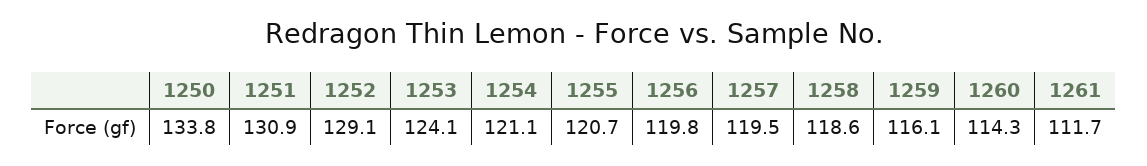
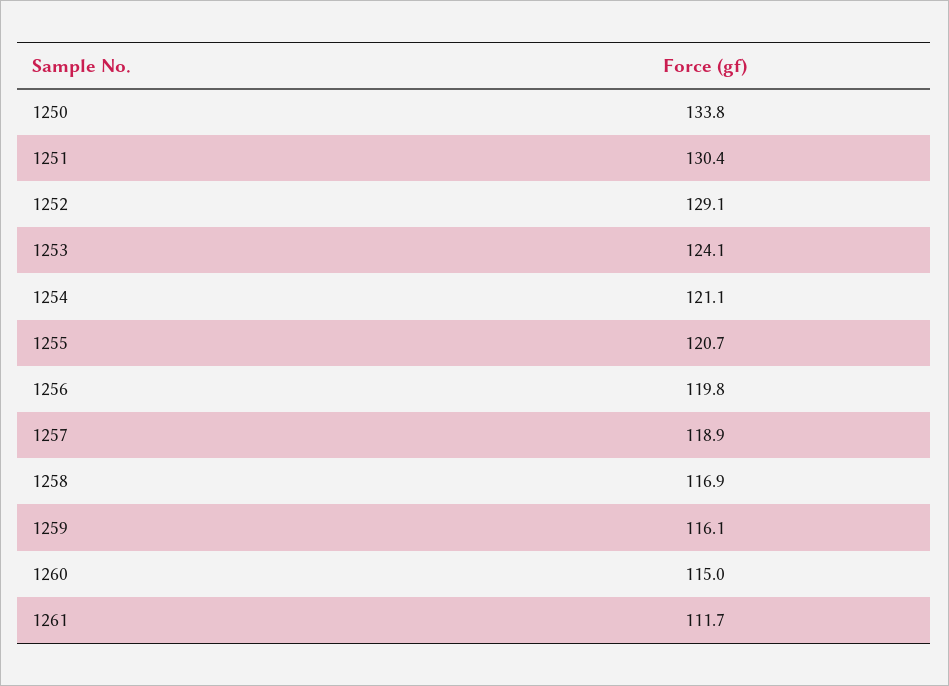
1251: 130.9 -> 130.4
1257: 119.5 -> 118.9
1258: 118.6 -> 116.9
1260: 114.3 -> 115

